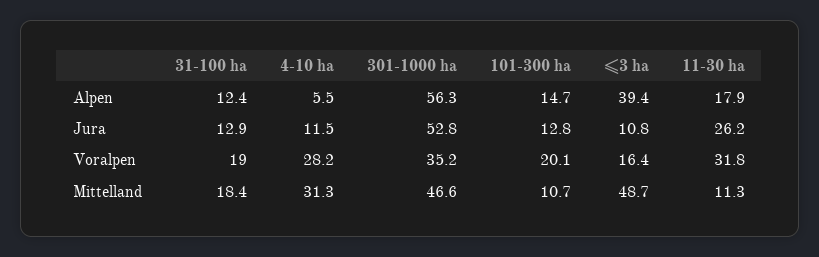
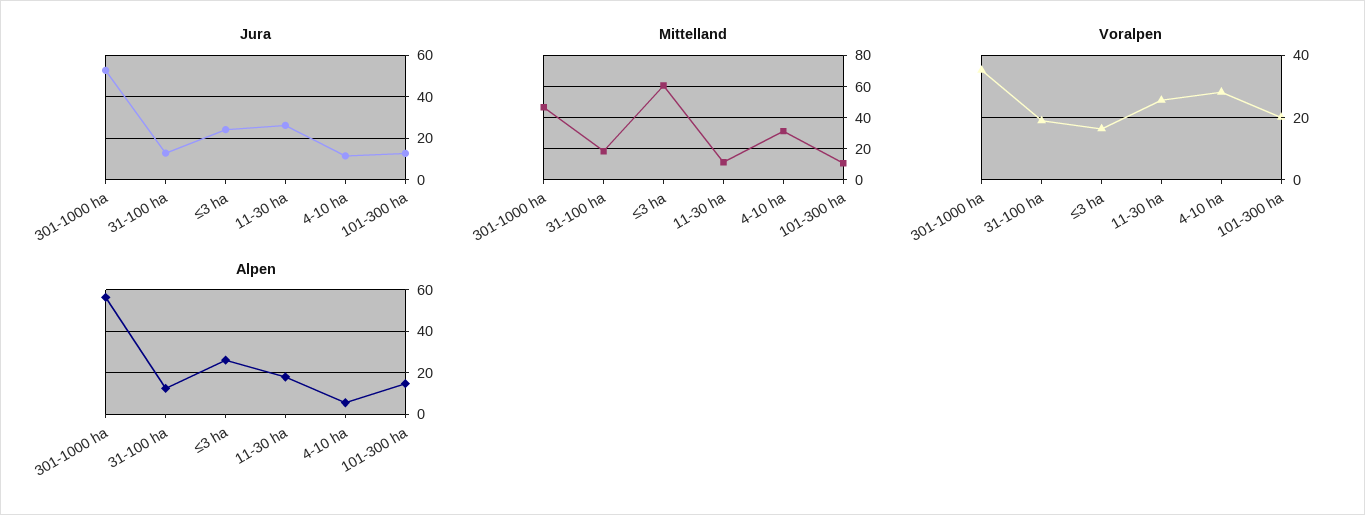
Alpen, ≤3 ha: 39.4 -> 25
Jura, ≤3 ha: 10.8 -> 25
Voralpen, 11-30 ha: 31.8 -> 26
Mittelland, ≤3 ha: 48.7 -> 60

